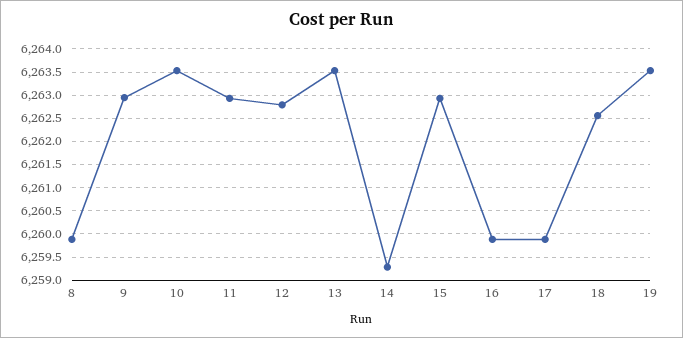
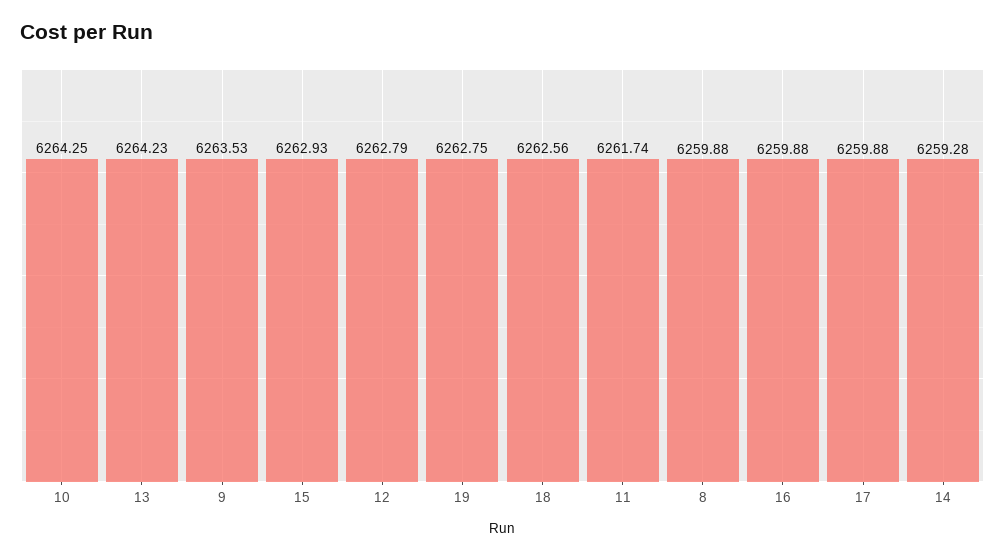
9: 6263 -> 6263.53
10: 6263.5 -> 6264.25
11: 6263 -> 6261.74
13: 6263.5 -> 6264.23
19: 6263.5 -> 6262.75

